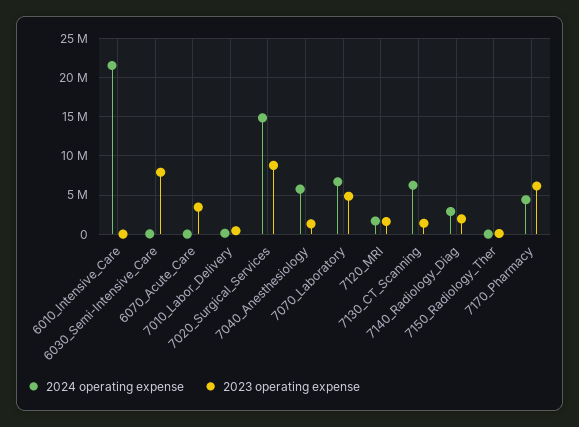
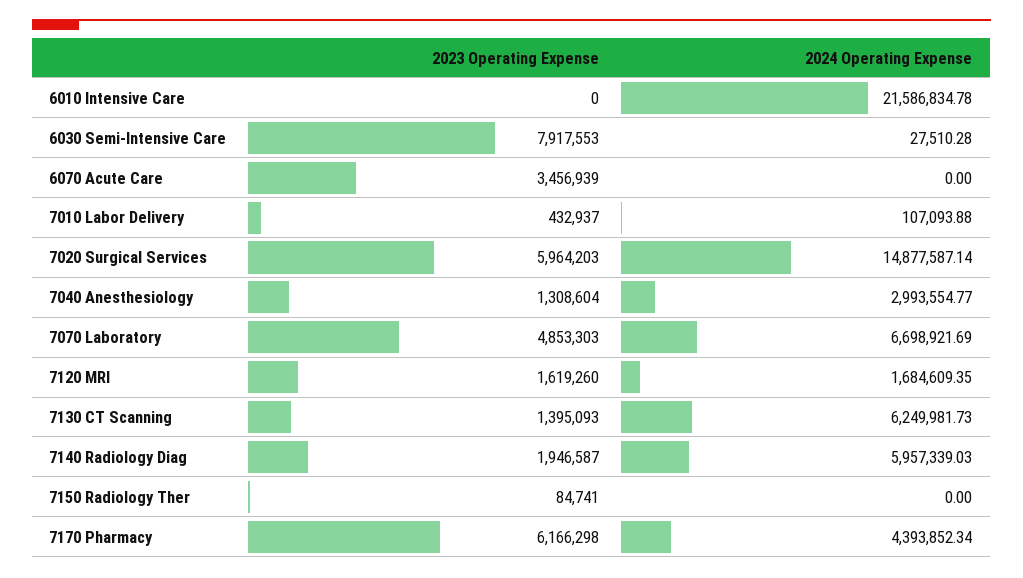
2023 operating expense, 7020_Surgical_Services: 9000000 -> 5964203
2024 operating expense, 7040_Anesthesiology: 6000000 -> 2993554.77
2024 operating expense, 7140_Radiology_Diag: 3000000 -> 5957339.03

